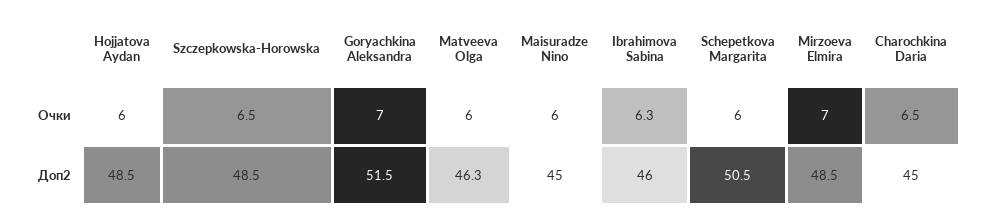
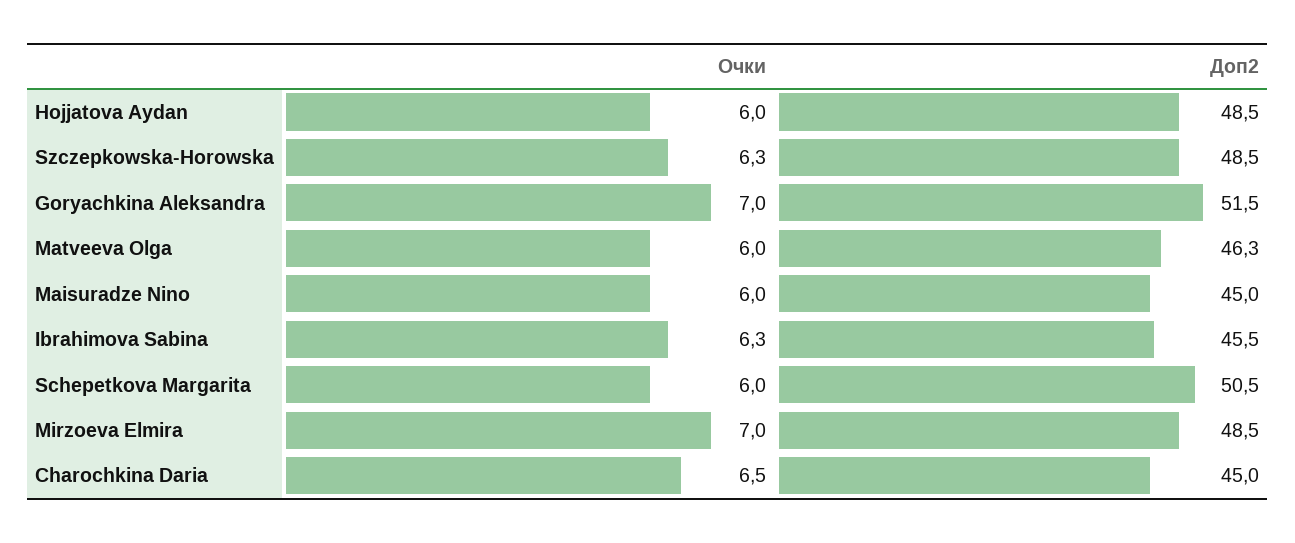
Szczepkowska-Horowska, Очки: 6.5 -> 6.3
Ibrahimova Sabina, Доп2: 46 -> 45.5

